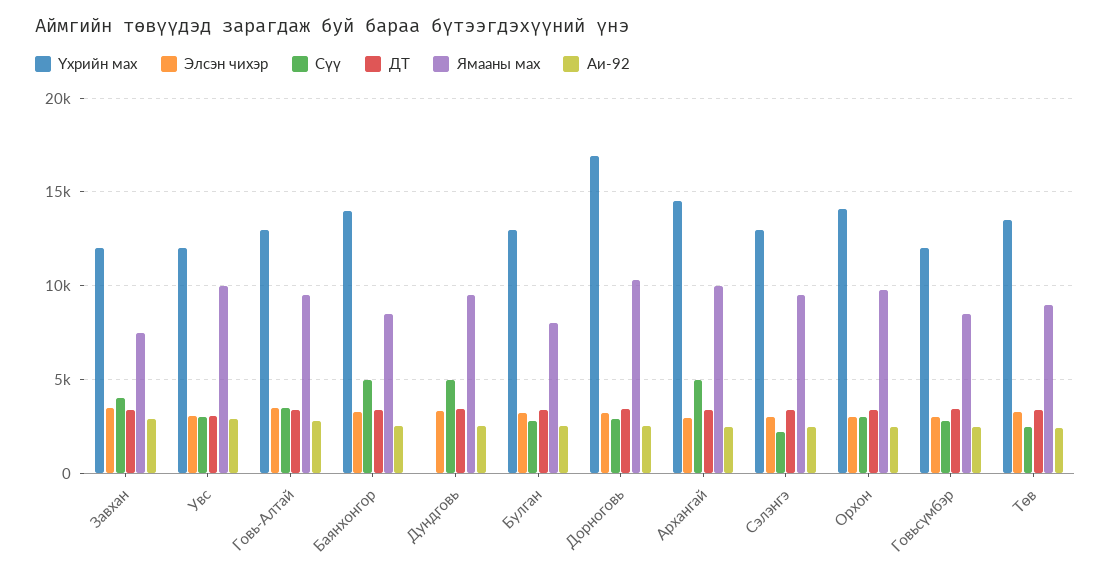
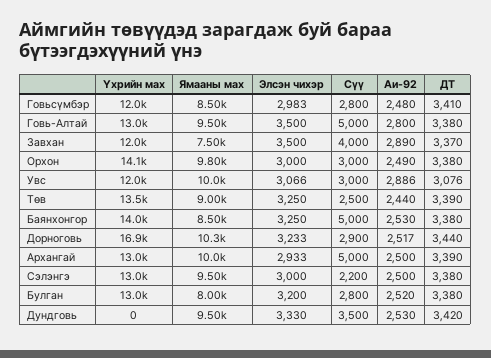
Сүү, Говь-Алтай: 3500 -> 5000
Сүү, Дундговь: 5000 -> 3500
Үхрийн мах, Архангай: 14500 -> 13000

